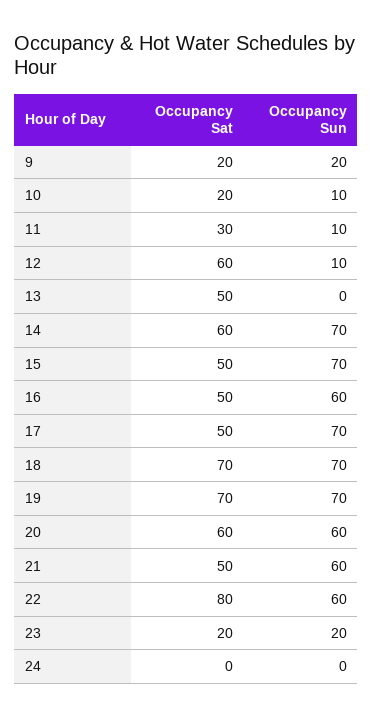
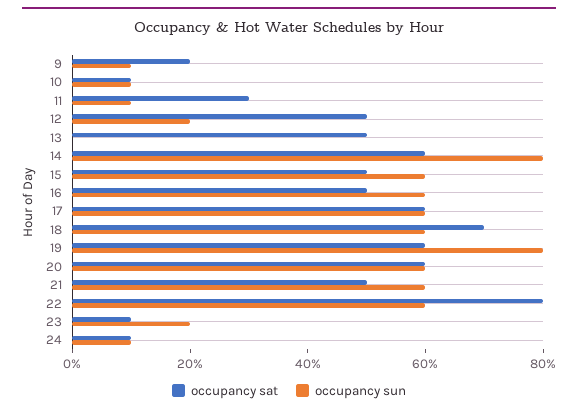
Occupancy Sun, 9: 20 -> 10
Occupancy Sat, 10: 20 -> 10
Occupancy Sat, 12: 60 -> 50
Occupancy Sun, 12: 10 -> 20
Occupancy Sun, 14: 70 -> 80
Occupancy Sun, 15: 70 -> 60
Occupancy Sat, 17: 50 -> 60
Occupancy Sun, 17: 70 -> 60
Occupancy Sun, 18: 70 -> 60
Occupancy Sat, 19: 70 -> 60
Occupancy Sun, 19: 70 -> 80
Occupancy Sat, 23: 20 -> 10
Occupancy Sat, 24: 0 -> 10
Occupancy Sun, 24: 0 -> 10

